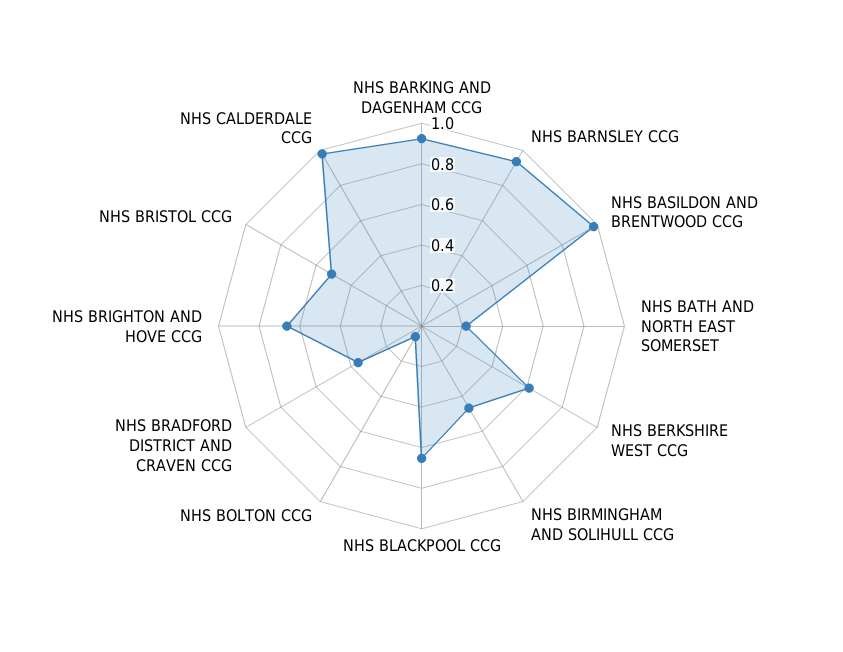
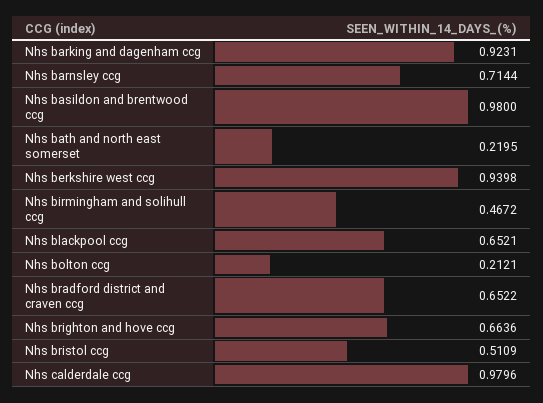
NHS BARNSLEY CCG: 0.95 -> 0.7144
NHS BERKSHIRE WEST CCG: 0.6 -> 0.9398
NHS BOLTON CCG: 0.05 -> 0.2121
NHS BRADFORD DISTRICT AND CRAVEN CCG: 0.35 -> 0.6522

